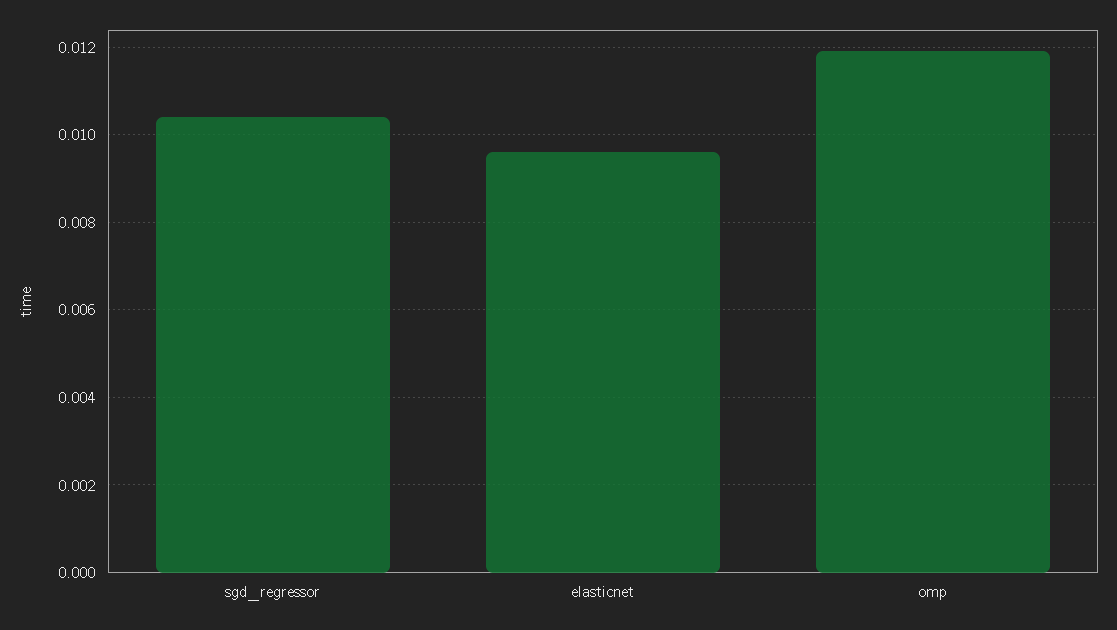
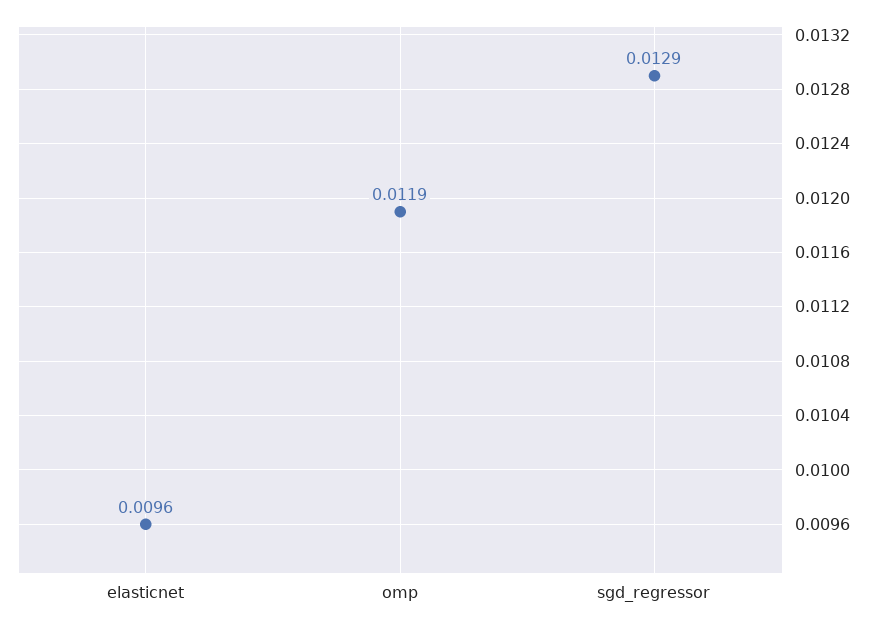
sgd_regressor: 0.0105 -> 0.0129

